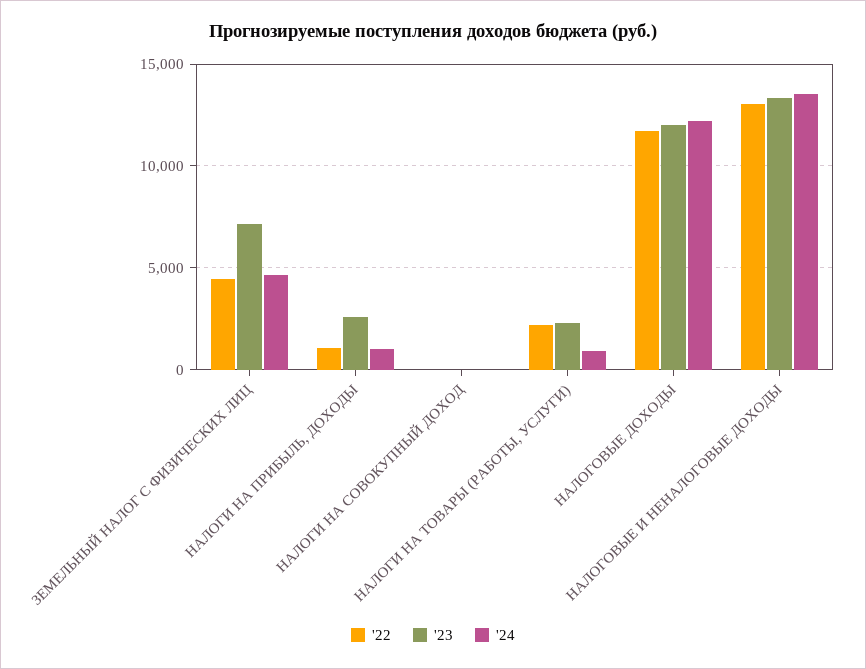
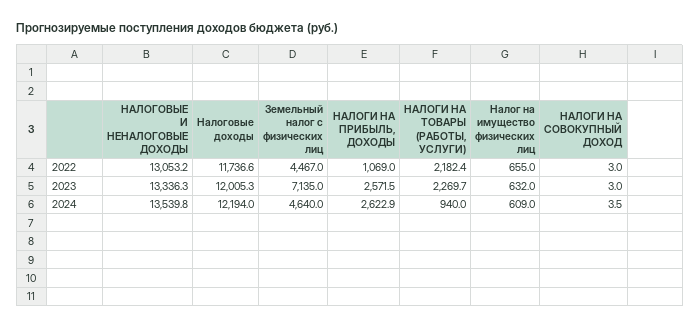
'24, НАЛОГИ НА ПРИБЫЛЬ, ДОХОДЫ: 1000 -> 2622.9
'22, Налог на имущество физических лиц: none -> 655
'23, Налог на имущество физических лиц: none -> 632
'24, Налог на имущество физических лиц: none -> 609

